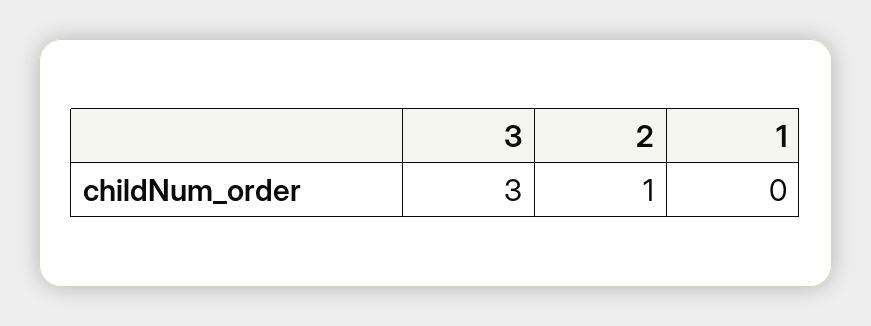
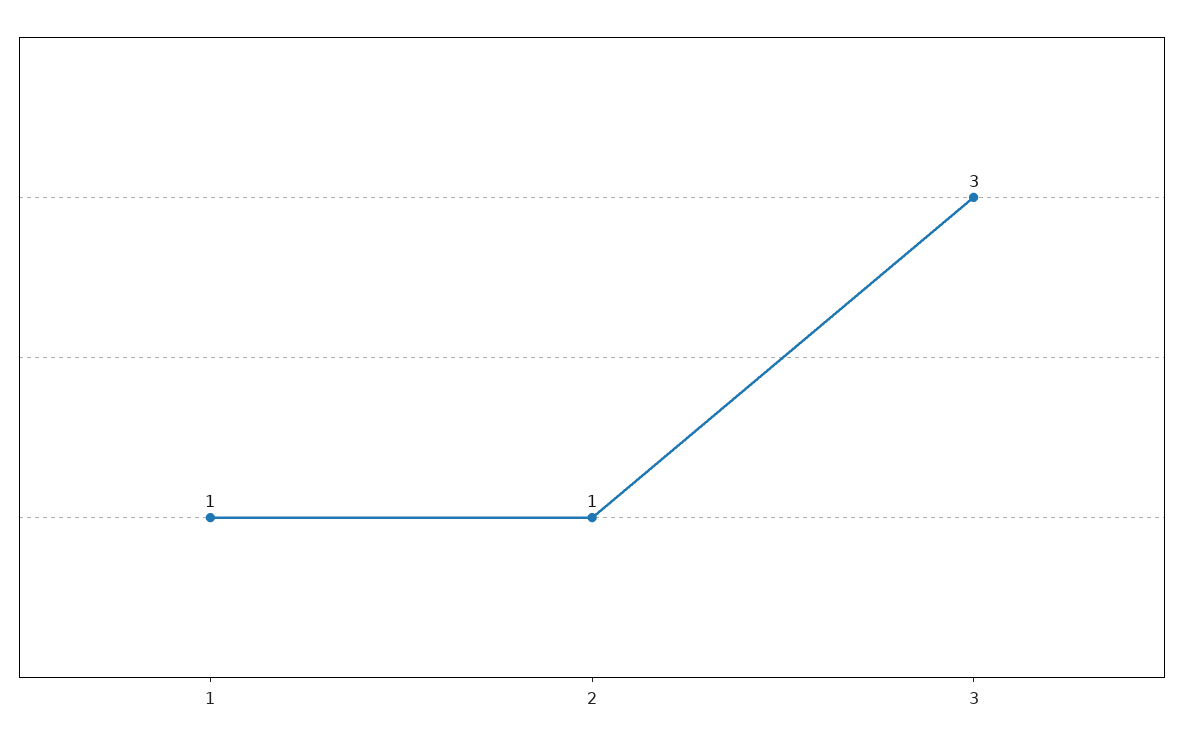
1: 0 -> 1

